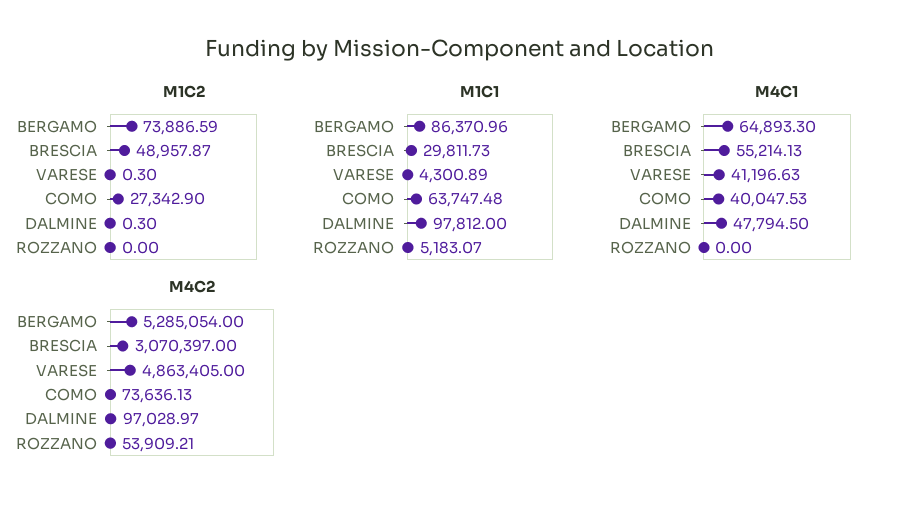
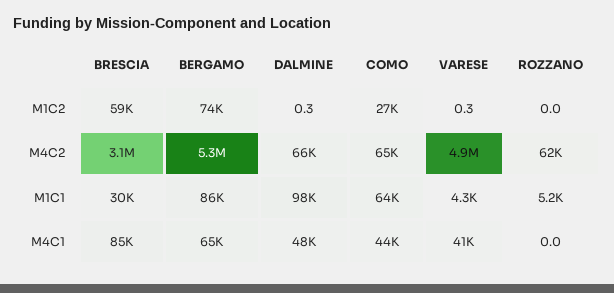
M1C2, BRESCIA: 48957.87 -> 59000
M4C1, BRESCIA: 55214.13 -> 85000
M4C1, COMO: 40047.53 -> 44000
M4C2, COMO: 73636.13 -> 65000
M4C2, DALMINE: 97028.97 -> 66000
M4C2, ROZZANO: 53909.21 -> 62000

